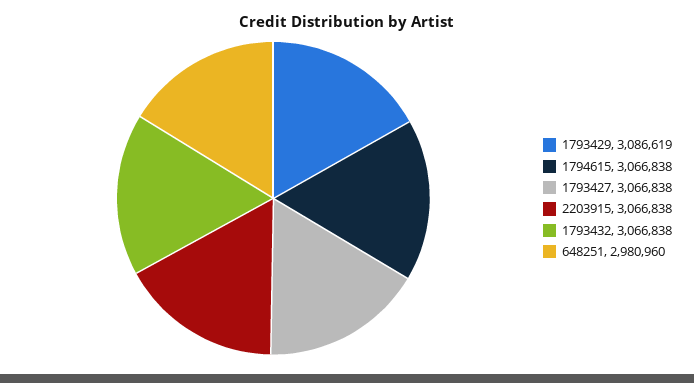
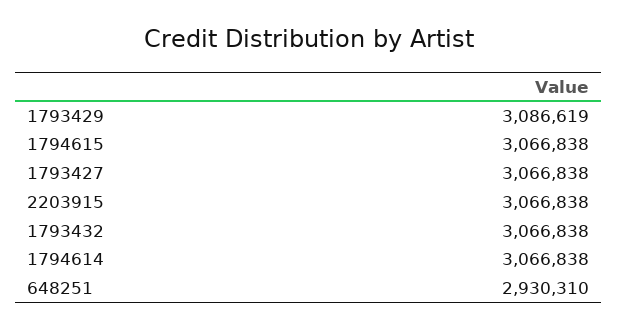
648251: 2980960 -> 2930310
1794614: none -> 3066838

